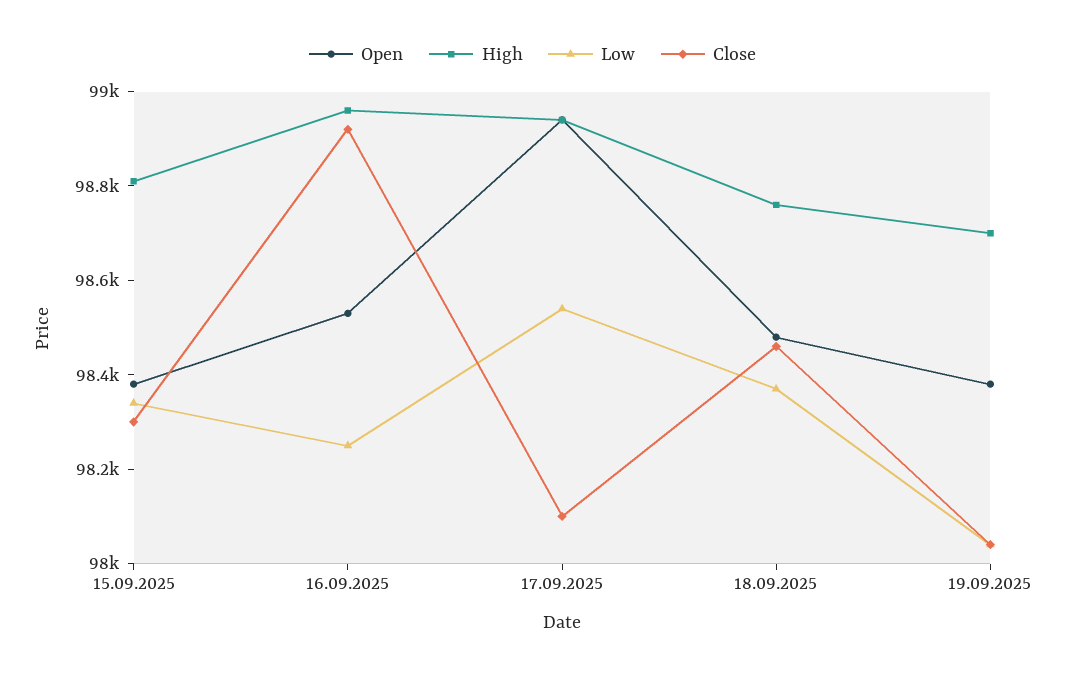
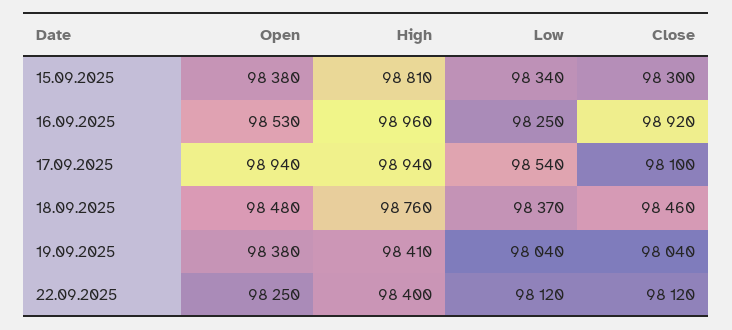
High, 19.09.2025: 98700 -> 98410
Open, 22.09.2025: none -> 98250
High, 22.09.2025: none -> 98400
Low, 22.09.2025: none -> 98120
Close, 22.09.2025: none -> 98120

